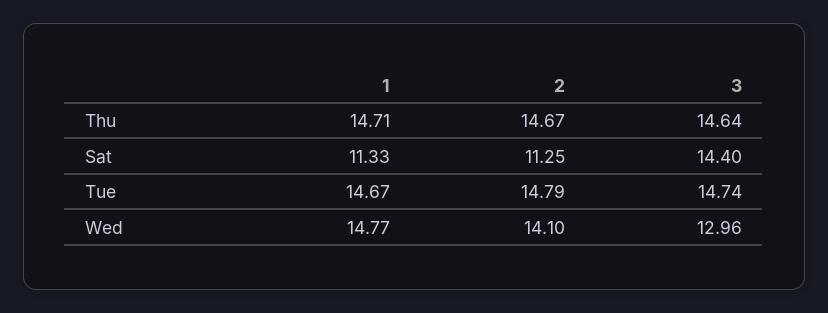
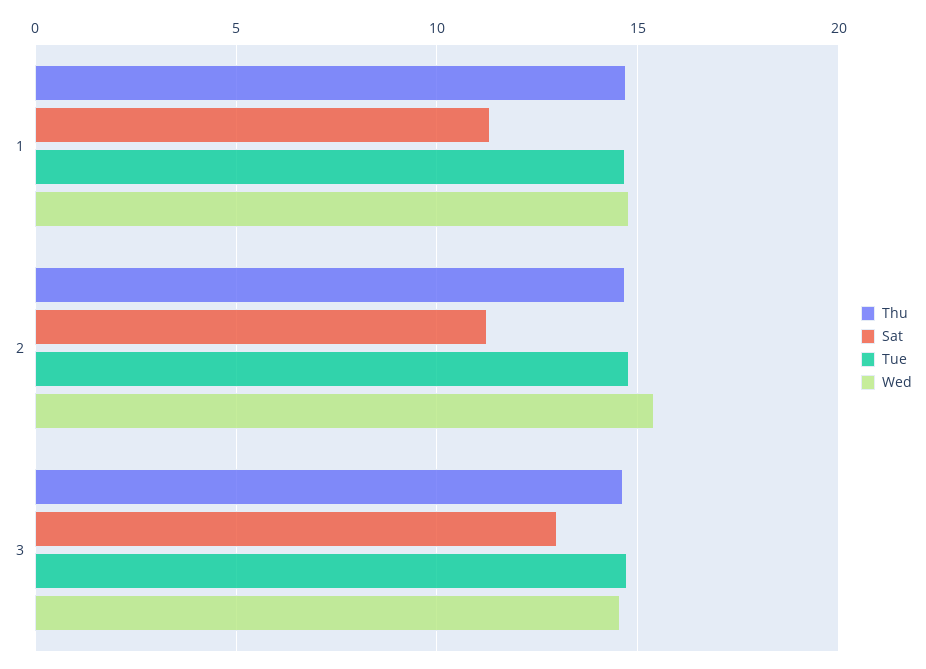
Sat, 3: 14.4 -> 13
Wed, 2: 14.1 -> 15.5
Wed, 3: 12.96 -> 14.5

